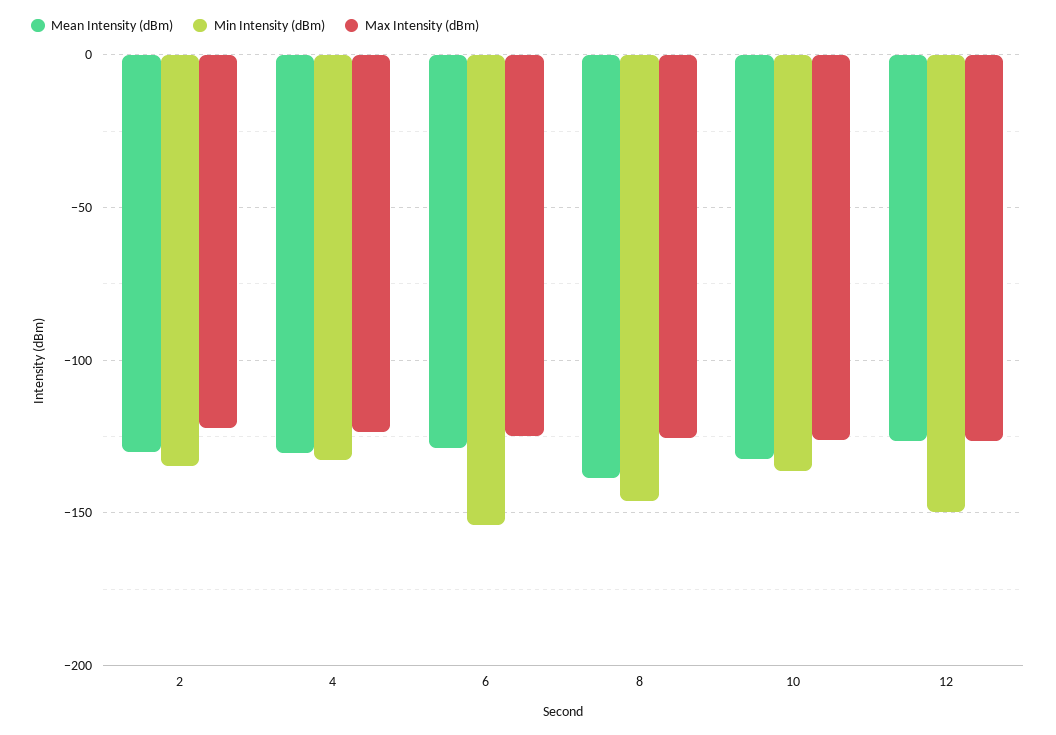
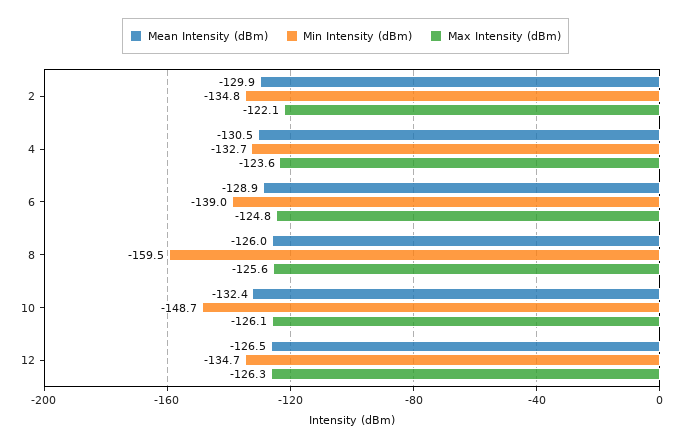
Min Intensity (dBm), 6: -155 -> -139
Mean Intensity (dBm), 8: -140 -> -126
Min Intensity (dBm), 8: -145 -> -159.5
Min Intensity (dBm), 10: -135 -> -148.7
Min Intensity (dBm), 12: -150 -> -134.7

